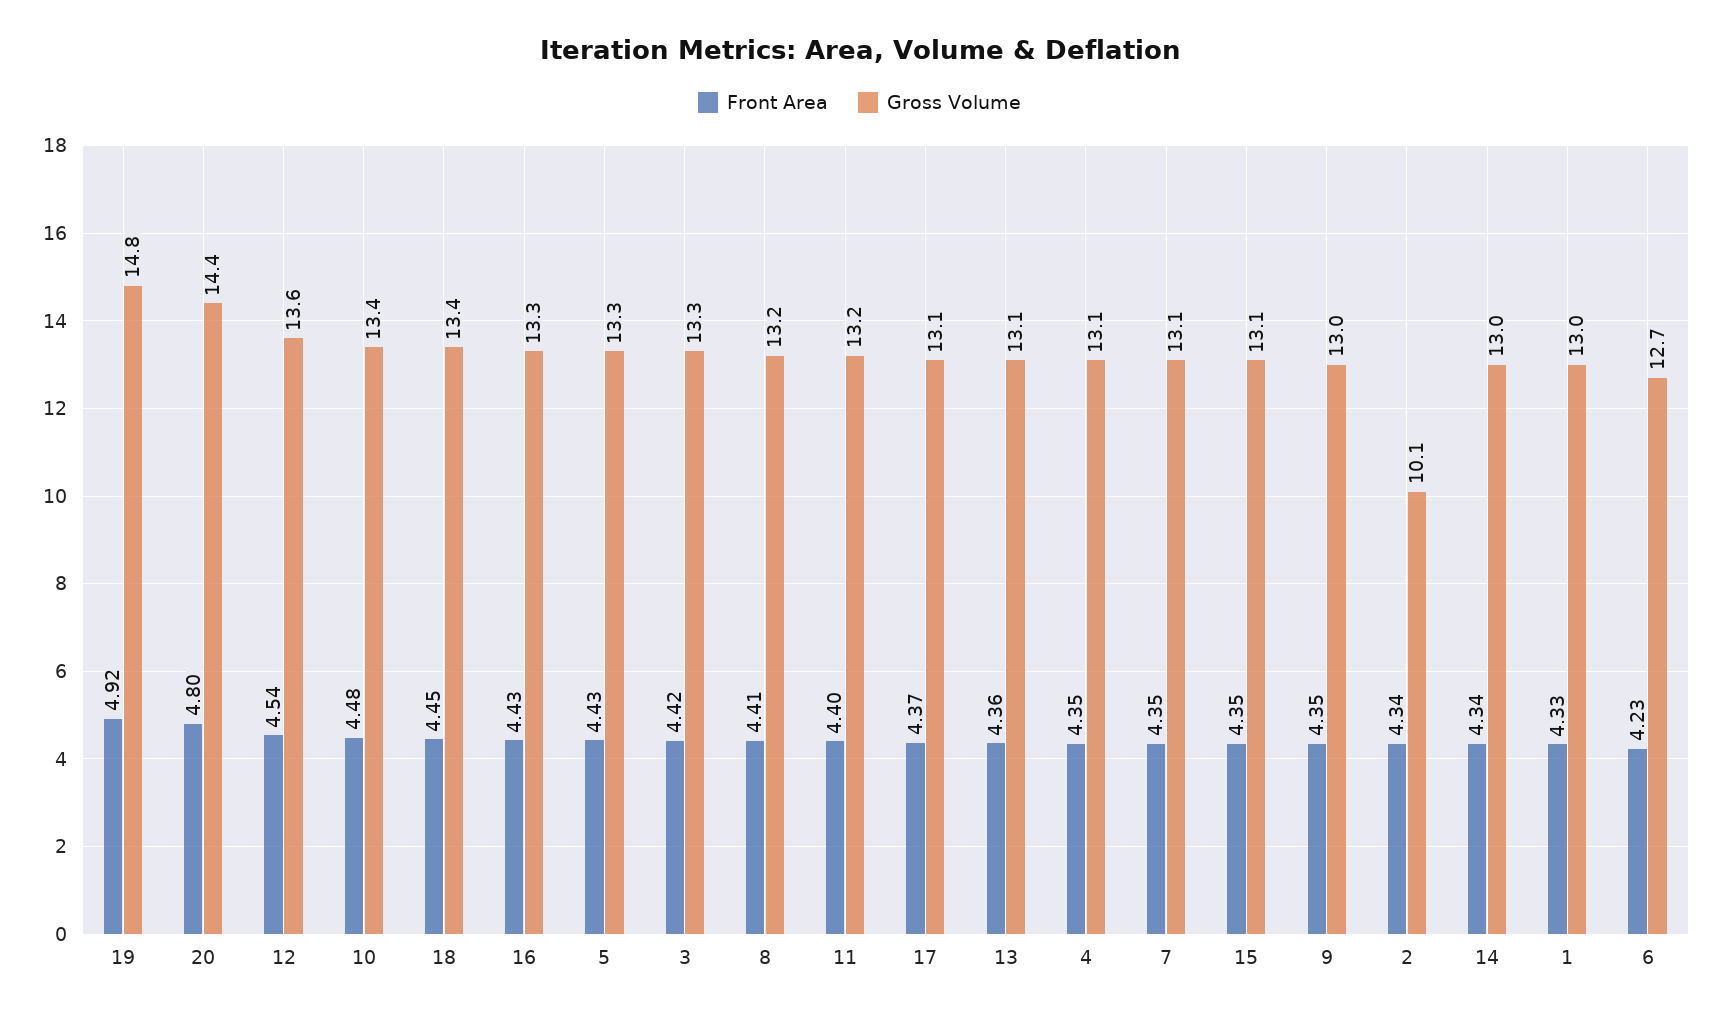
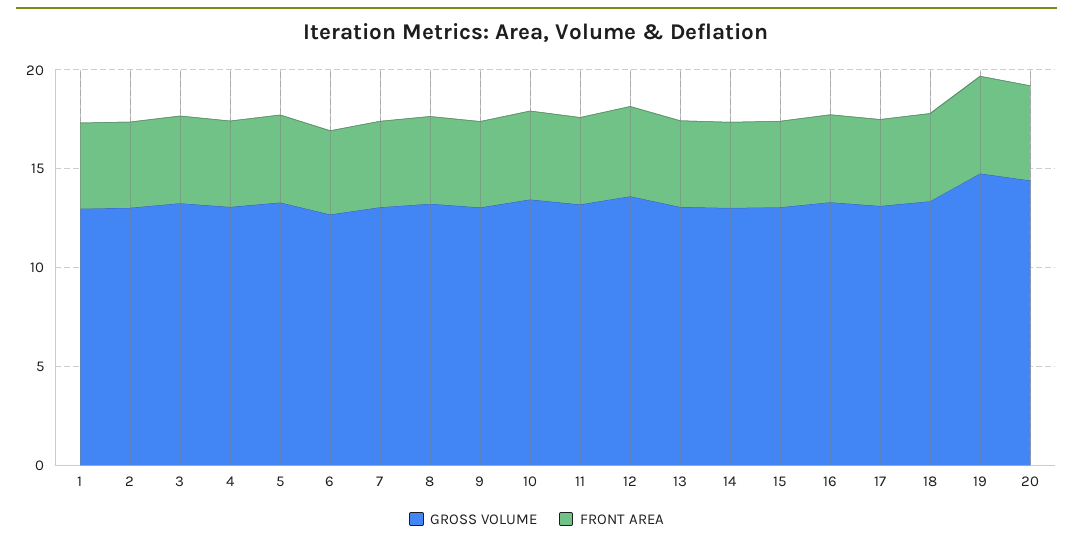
Gross Volume, 2: 10.1 -> 13

